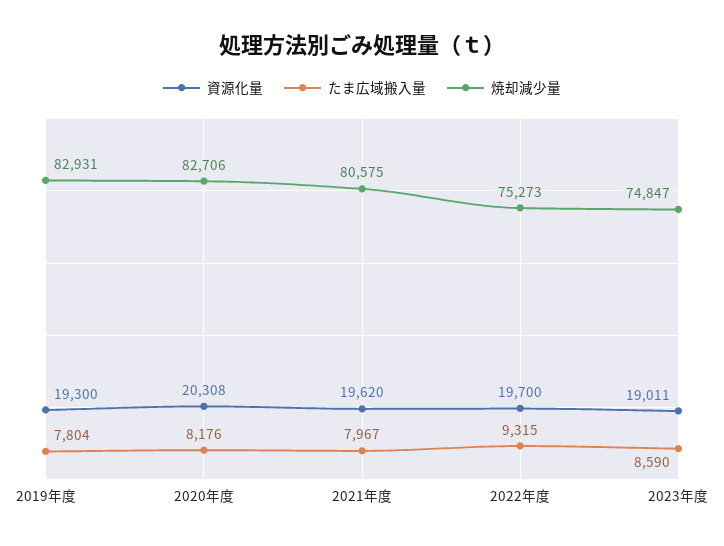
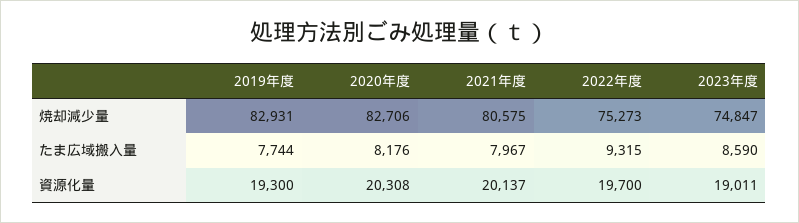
たま広域搬入量, 2019年度: 7804 -> 7744
資源化量, 2021年度: 19620 -> 20137

